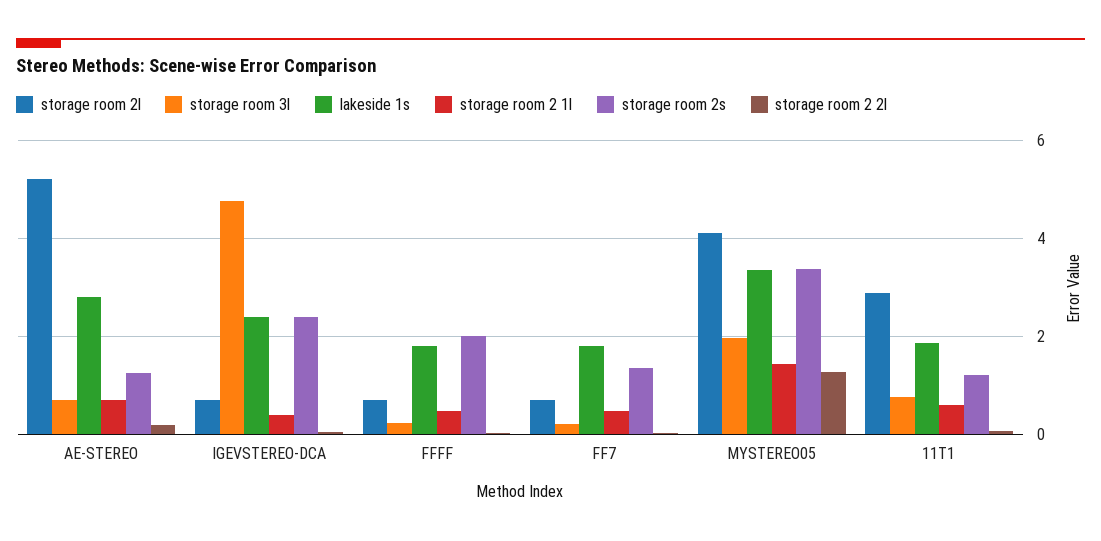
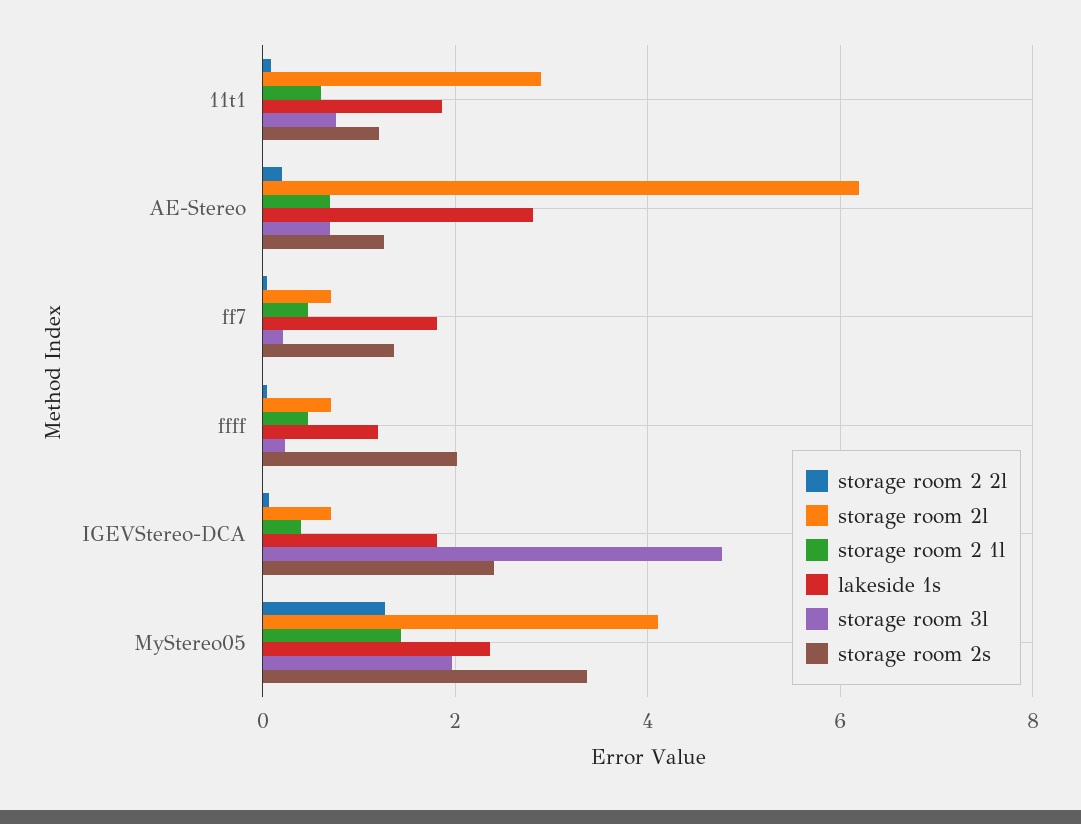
storage room 2l, AE-STEREO: 5.2 -> 6.2
lakeside 1s, IGEVSTEREO-DCA: 2.4 -> 1.8
lakeside 1s, FFFF: 1.8 -> 1.2
lakeside 1s, MYSTEREO05: 3.4 -> 2.4

